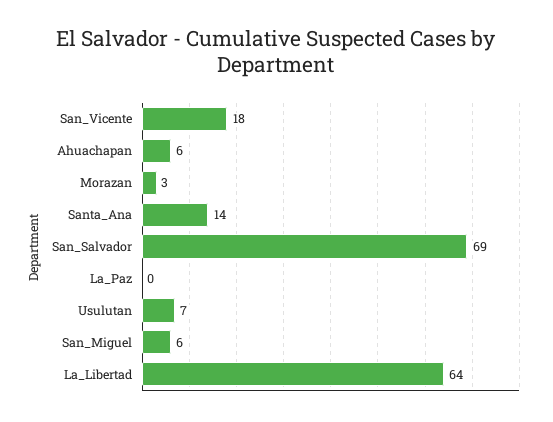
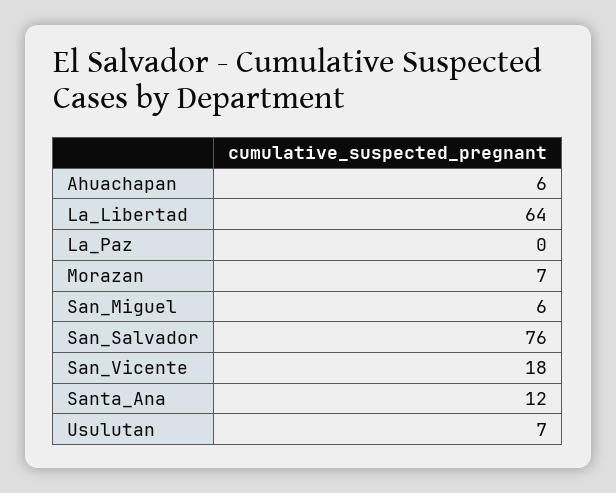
Morazan: 3 -> 7
Santa_Ana: 14 -> 12
San_Salvador: 69 -> 76

